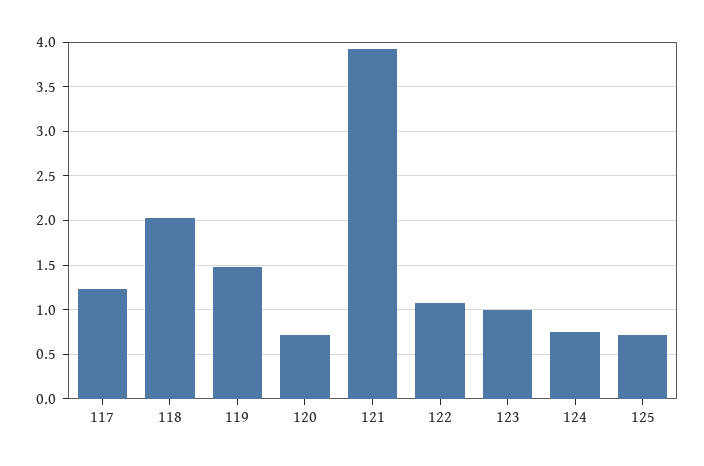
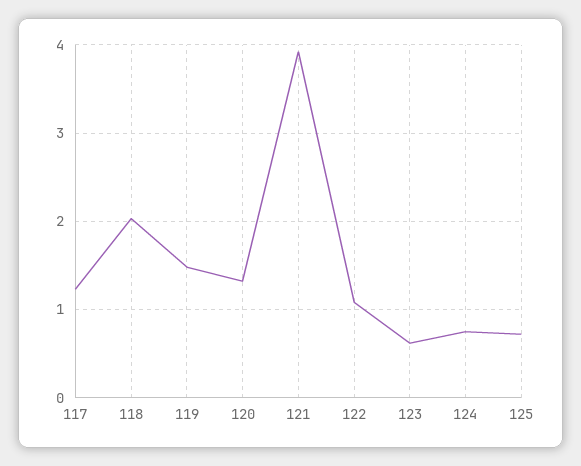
120: 0.7 -> 1.3
123: 1 -> 0.6

